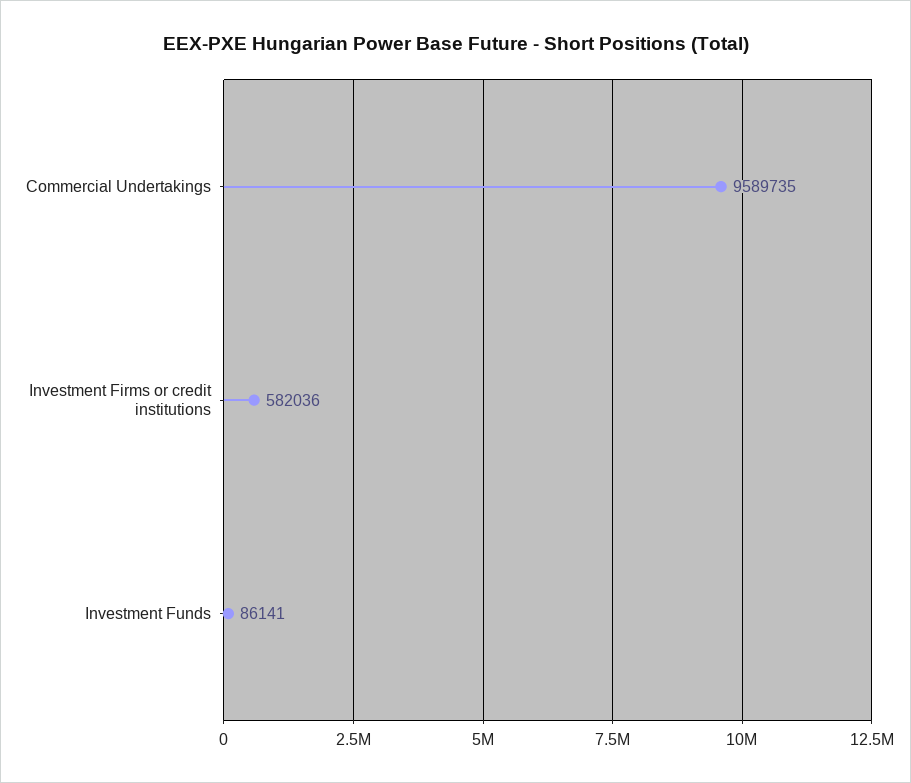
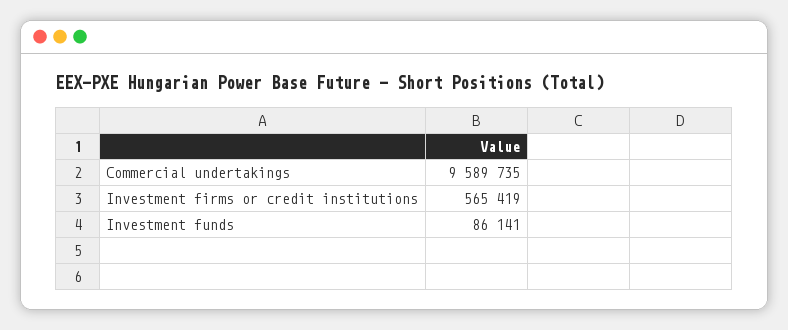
Investment Firms or credit institutions: 582036 -> 565419

